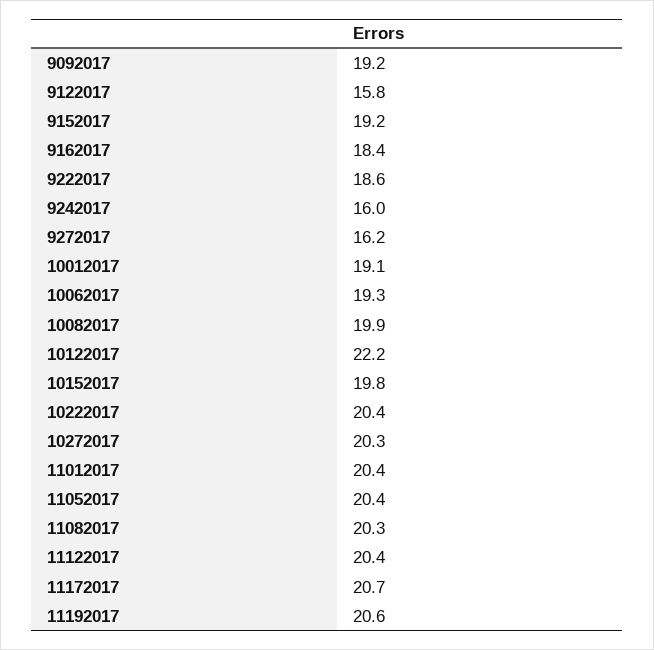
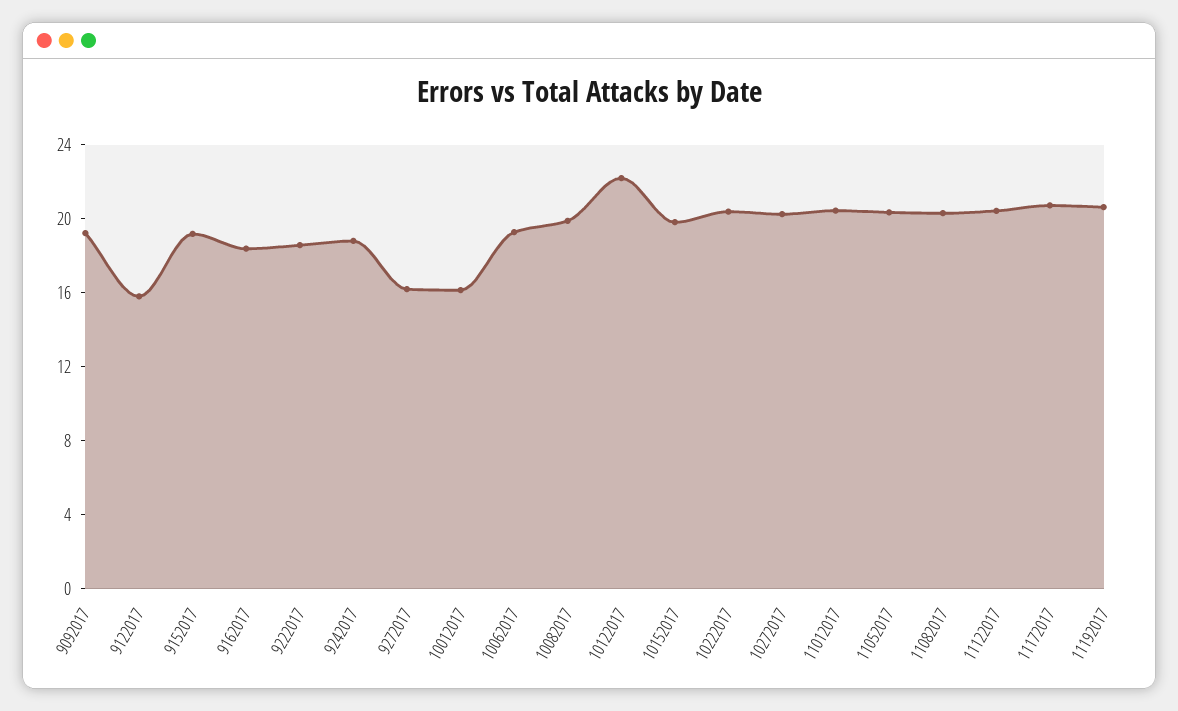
9242017: 16 -> 19
10012017: 19.1 -> 16

